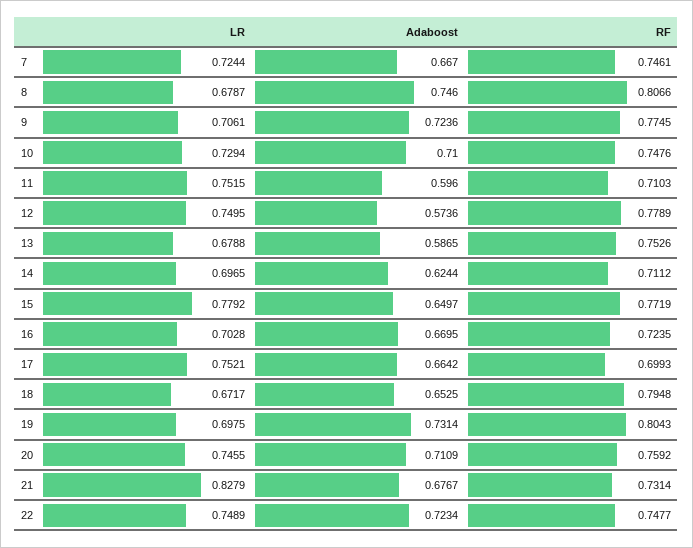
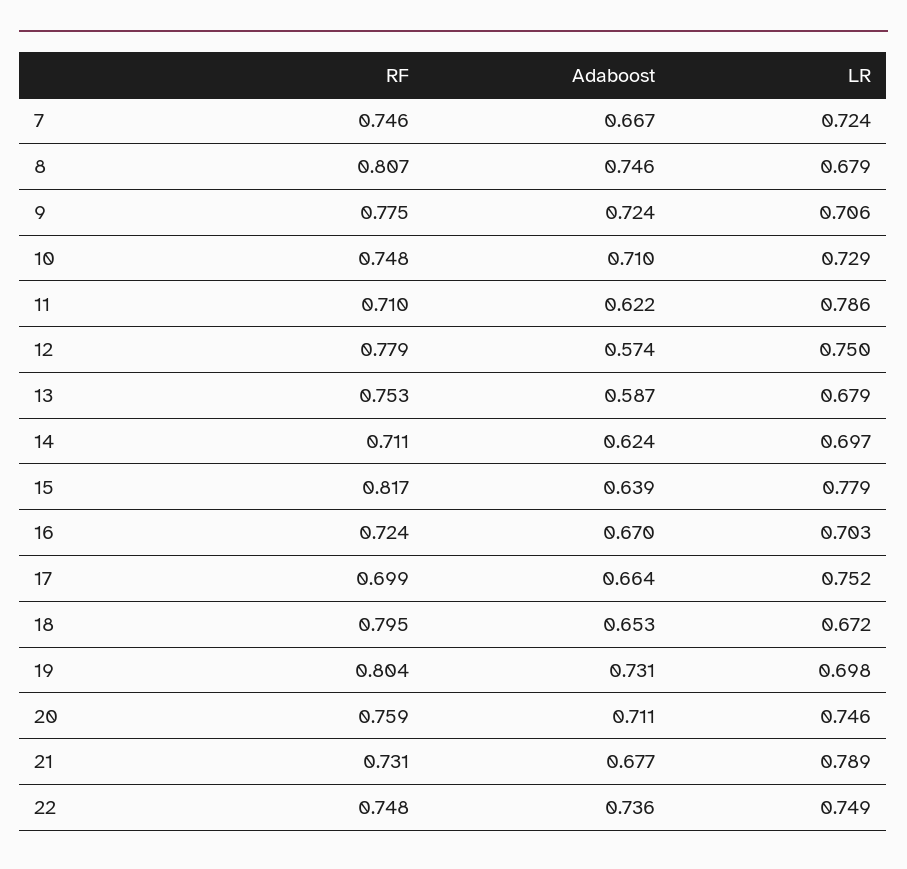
LR, 11: 0.7515 -> 0.786
Adaboost, 11: 0.596 -> 0.622
Adaboost, 15: 0.6497 -> 0.639
RF, 15: 0.7719 -> 0.817
LR, 21: 0.8279 -> 0.789
Adaboost, 22: 0.7234 -> 0.736

